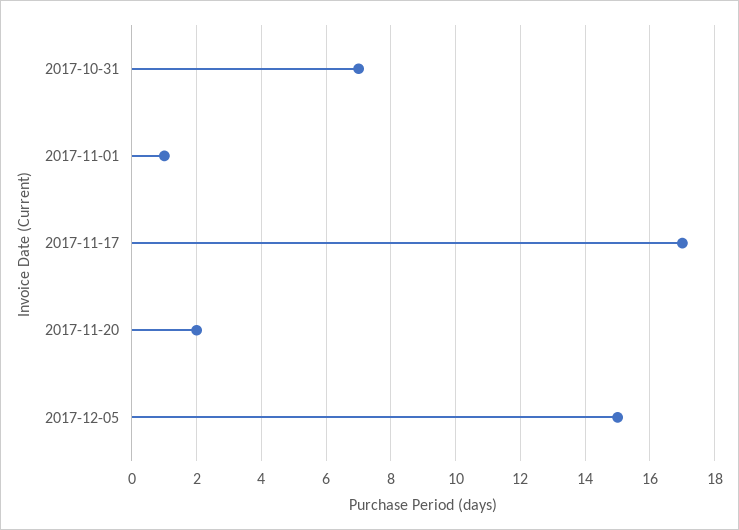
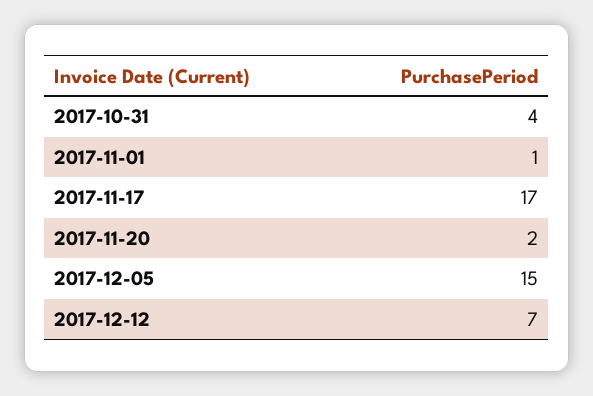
2017-10-31: 7 -> 4
2017-12-12: none -> 7

